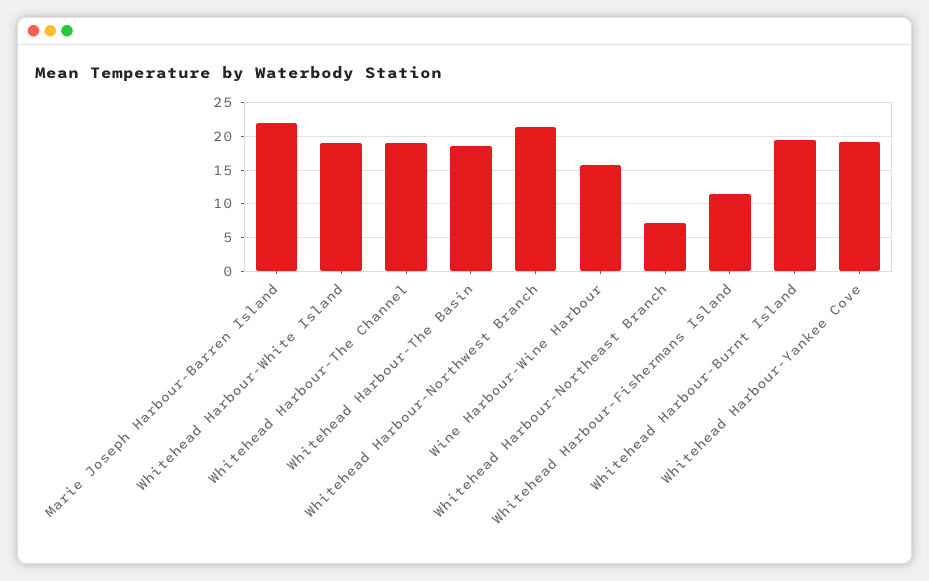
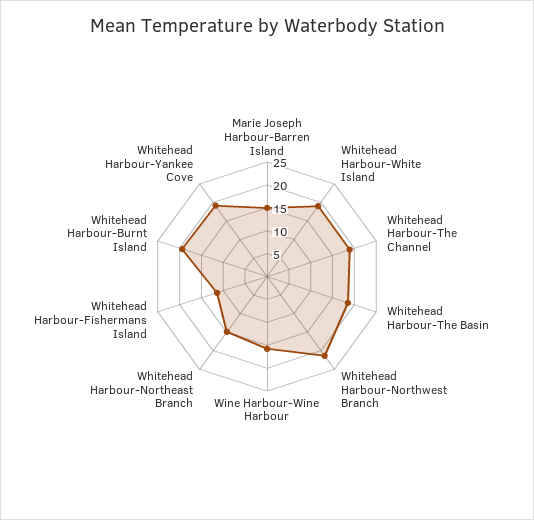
Marie Joseph Harbour-Barren Island: 22 -> 15
Whitehead Harbour-Northeast Branch: 7 -> 15

